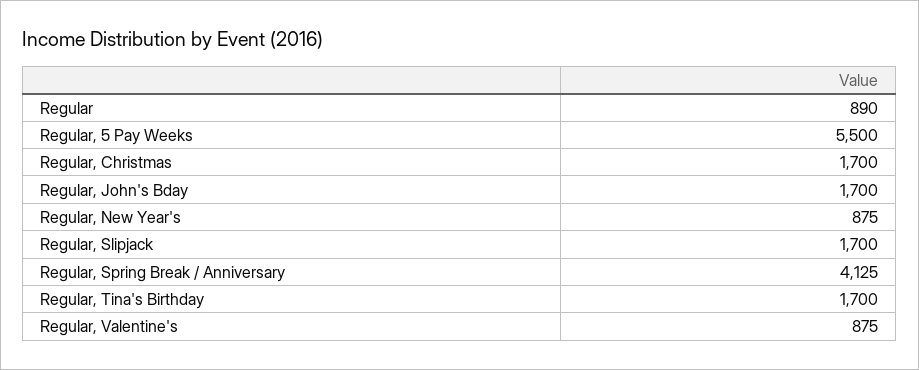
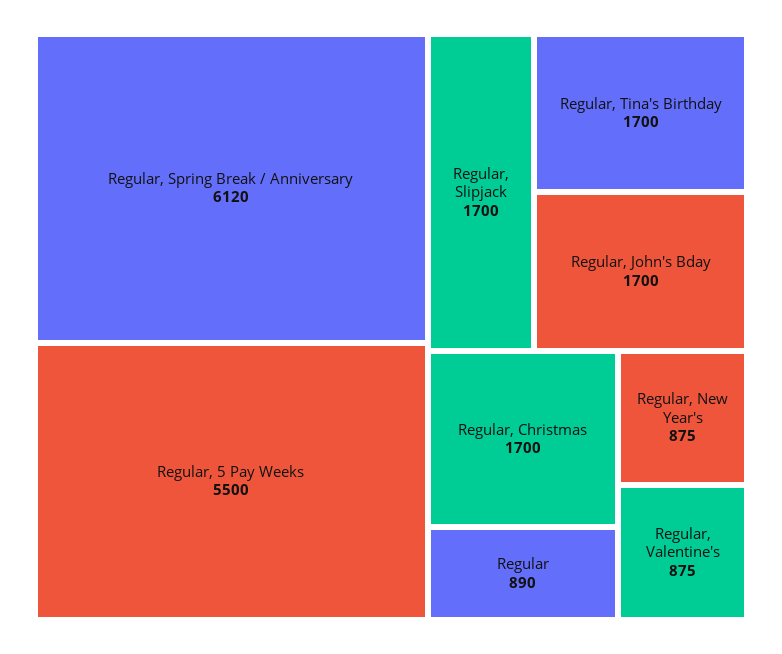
Regular, Spring Break / Anniversary: 4125 -> 6120

